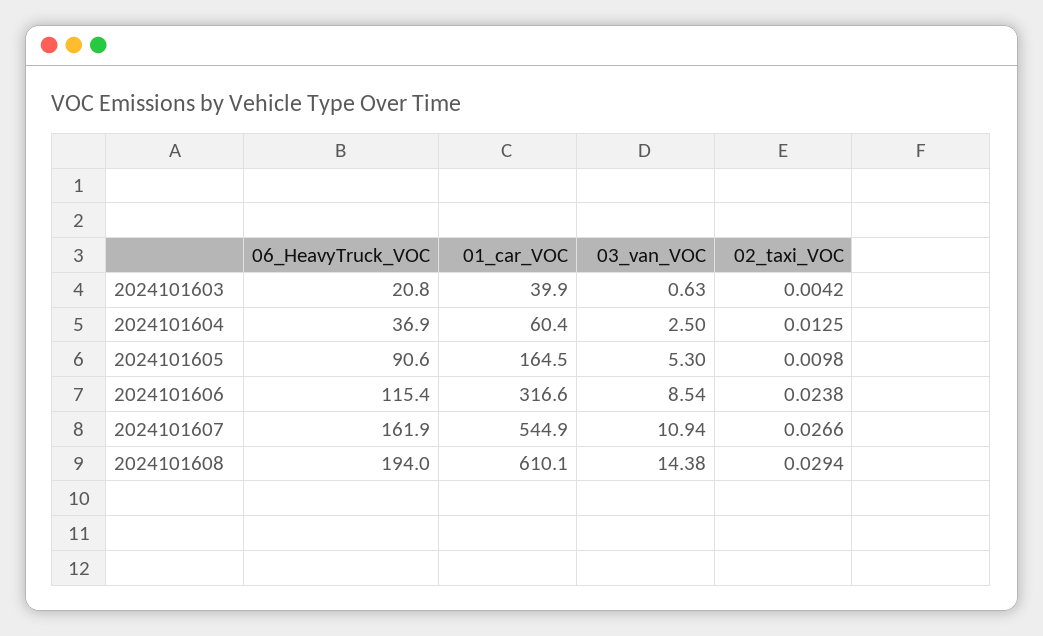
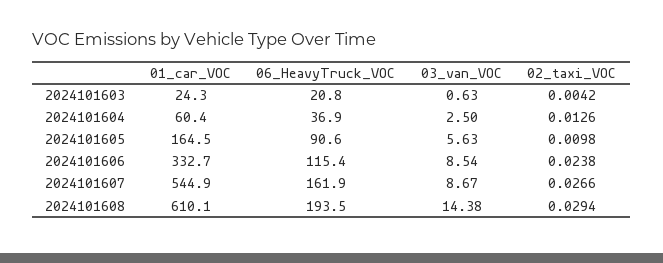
01_car_VOC, 2024101603: 39.9 -> 24.3
02_taxi_VOC, 2024101604: 0.0125 -> 0.0126
03_van_VOC, 2024101605: 5.3 -> 5.63
01_car_VOC, 2024101606: 316.6 -> 332.7
03_van_VOC, 2024101607: 10.94 -> 8.67
06_HeavyTruck_VOC, 2024101608: 194 -> 193.5

